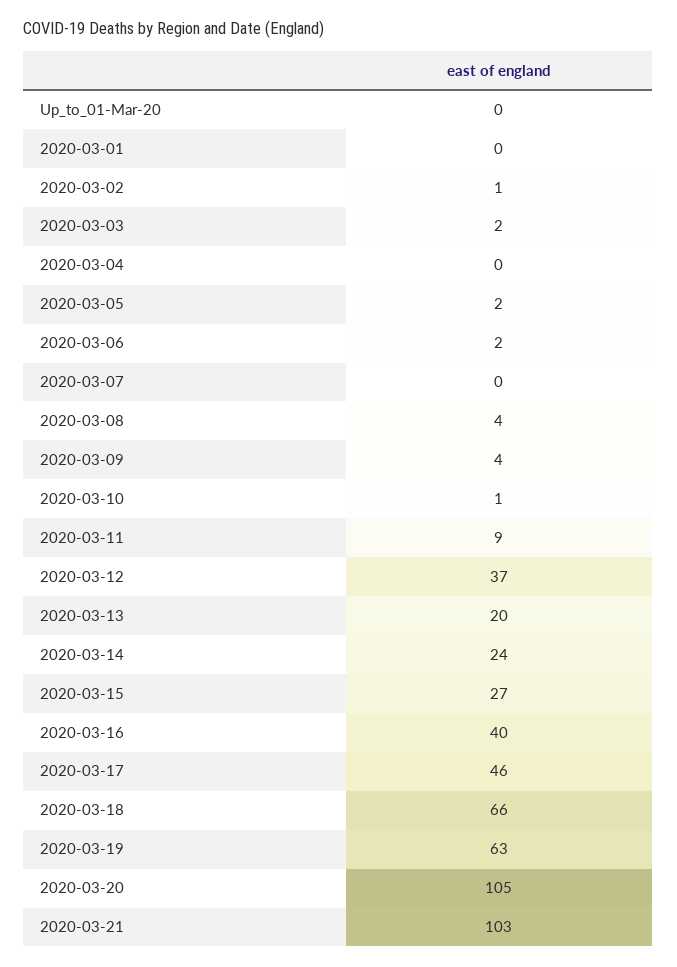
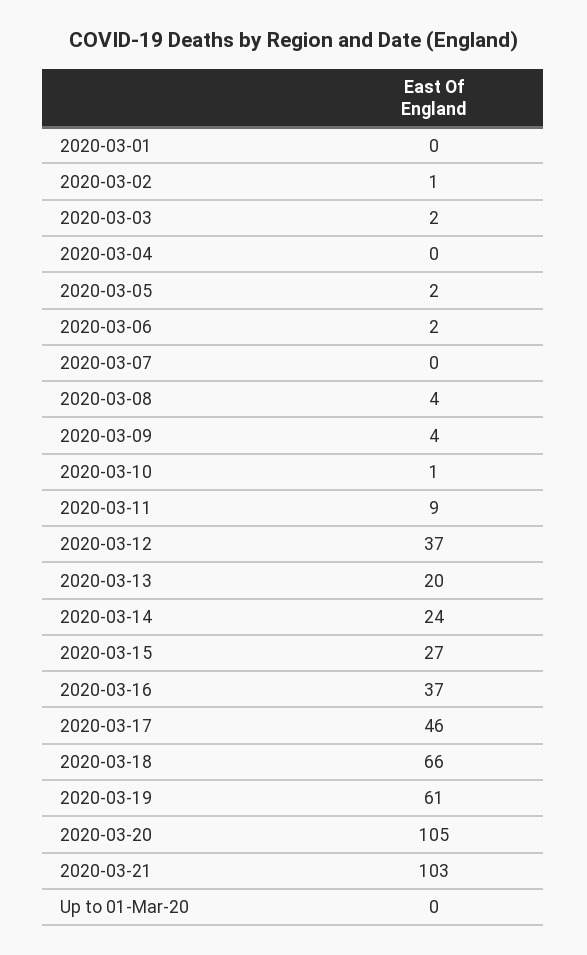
2020-03-16: 40 -> 37
2020-03-19: 63 -> 61

